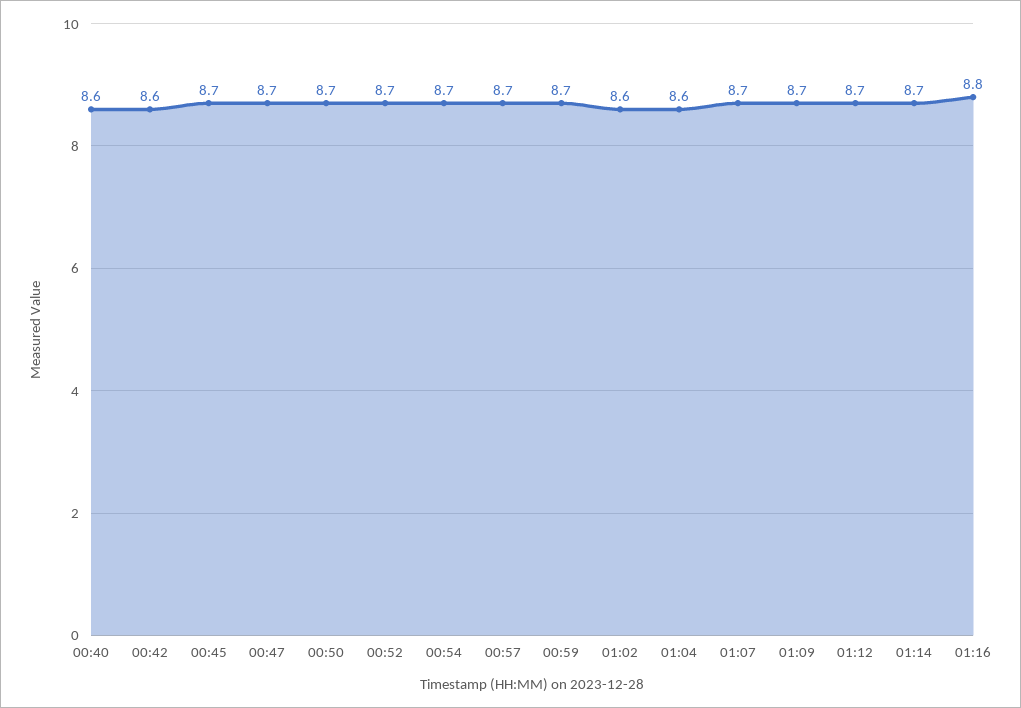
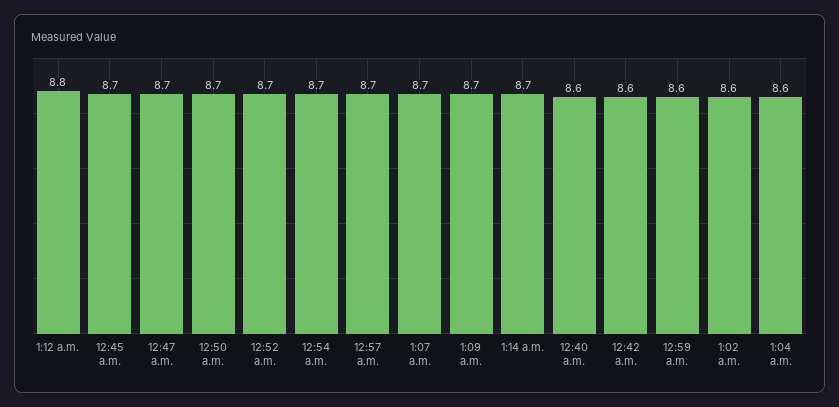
00:59: 8.7 -> 8.6
01:12: 8.7 -> 8.8
01:16: 8.8 -> none

